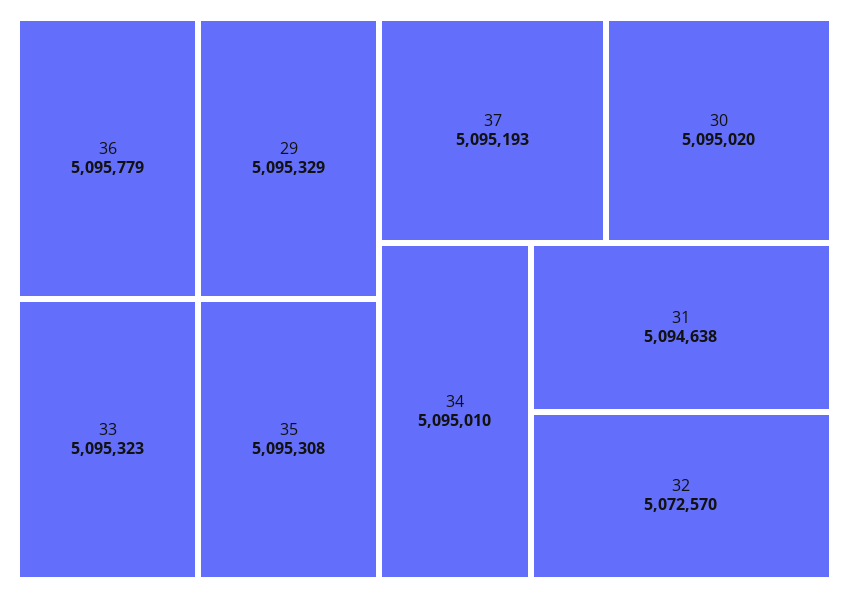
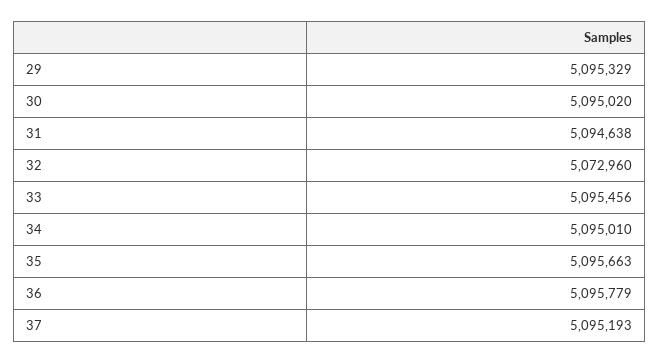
33: 5095323 -> 5095456
35: 5095308 -> 5095663
32: 5072570 -> 5072960

